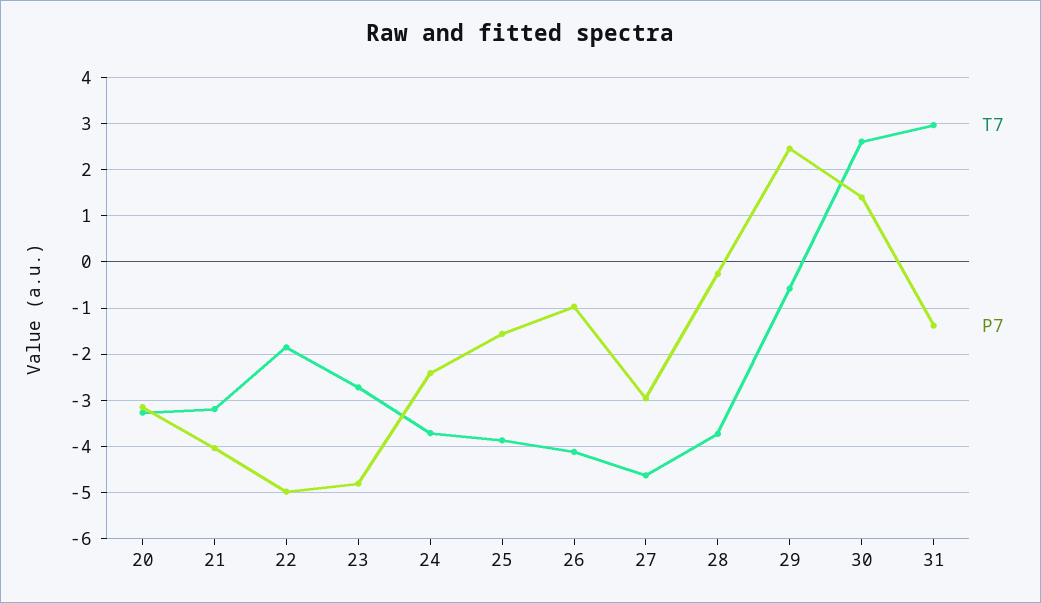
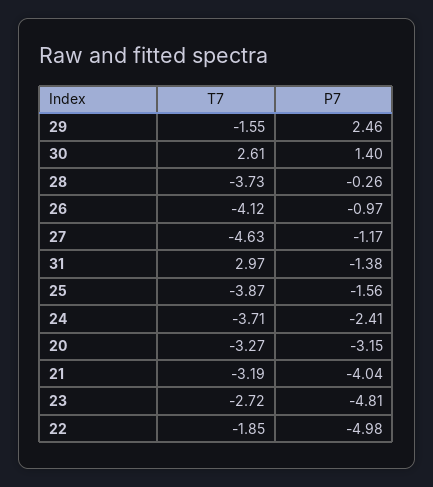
P7, 27: -3 -> -1.17
T7, 29: -0.6 -> -1.55

